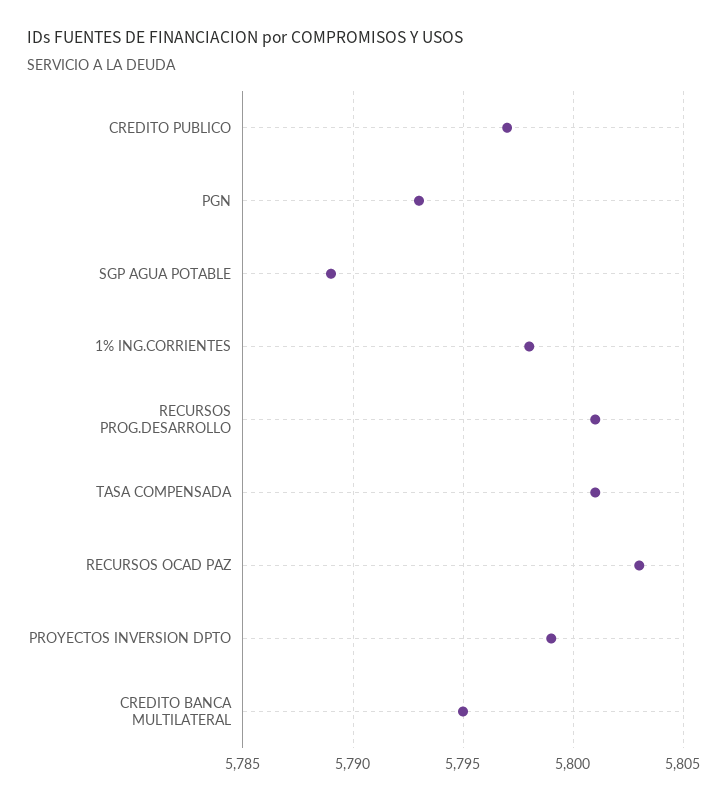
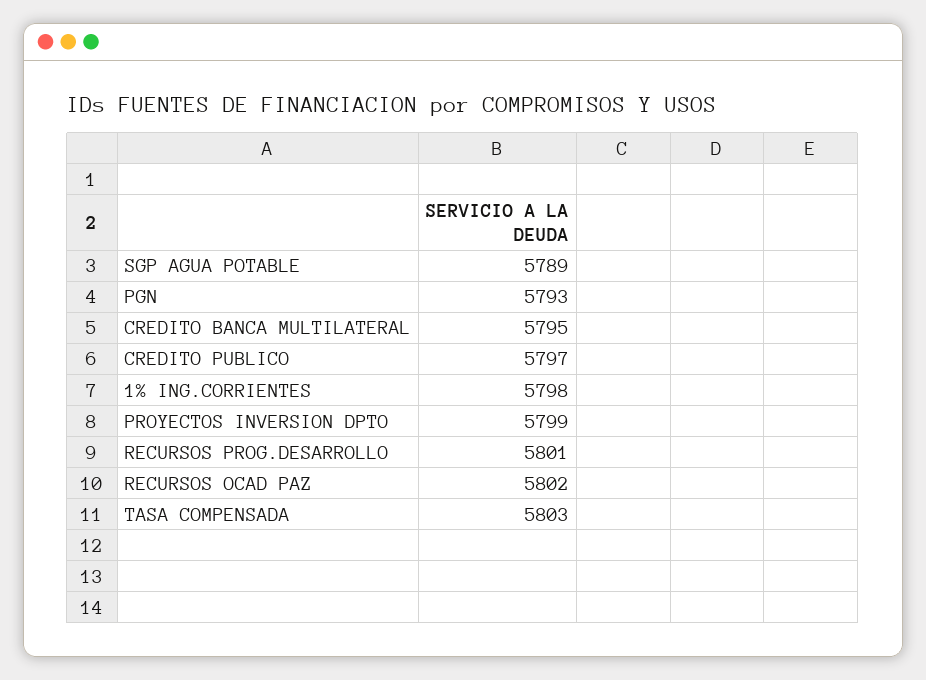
TASA COMPENSADA: 5801 -> 5803
RECURSOS OCAD PAZ: 5803 -> 5802

